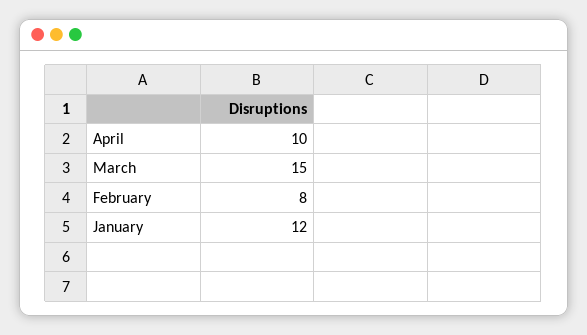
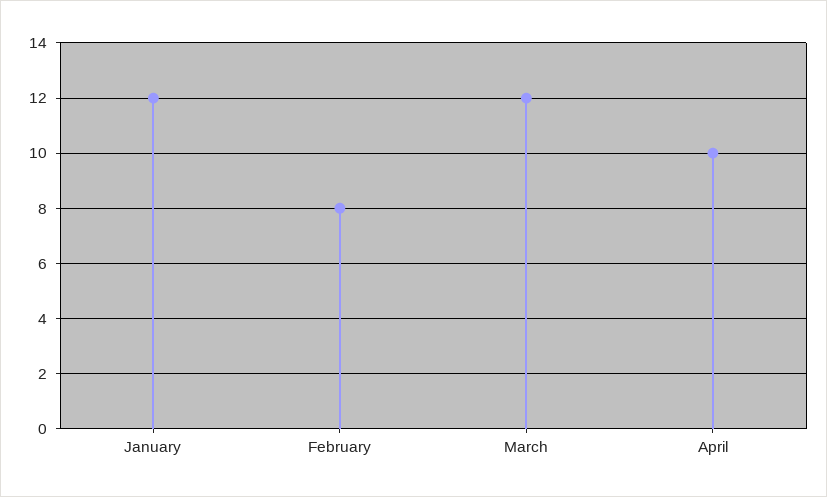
March: 15 -> 12

